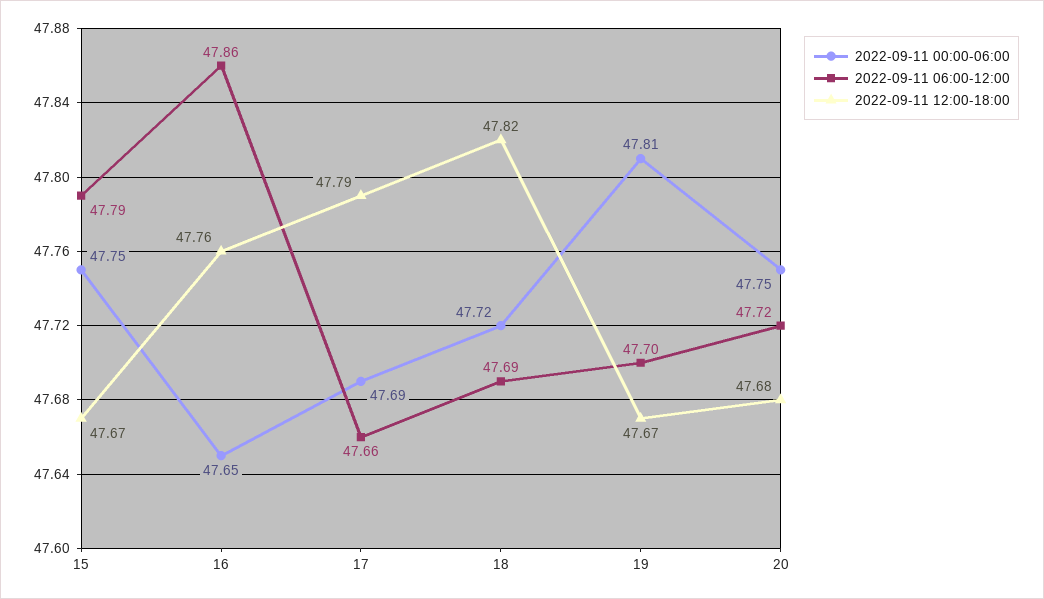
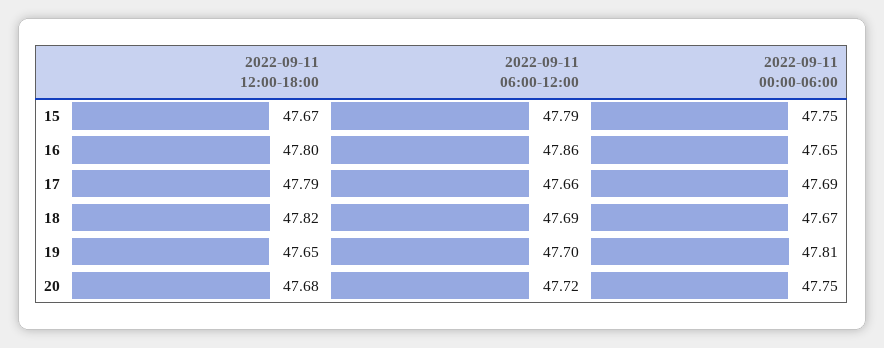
2022-09-11 12:00-18:00, 16: 47.76 -> 47.8
2022-09-11 00:00-06:00, 18: 47.72 -> 47.67
2022-09-11 12:00-18:00, 19: 47.67 -> 47.65

